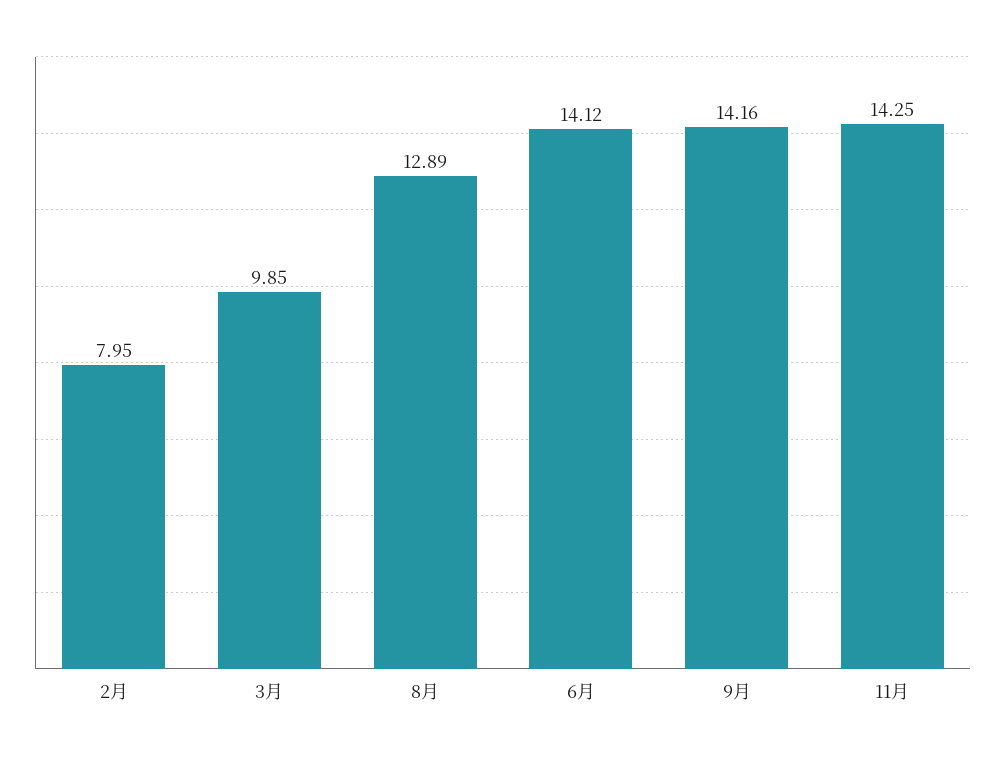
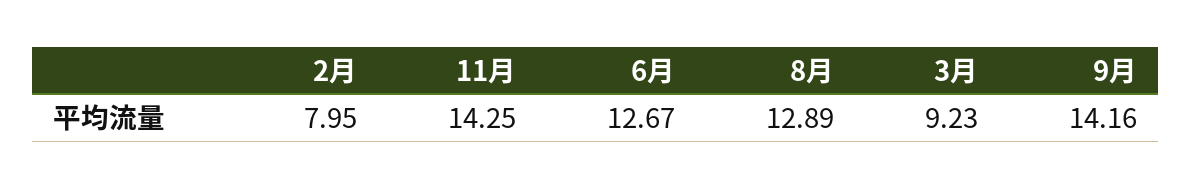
3月: 9.85 -> 9.23
6月: 14.12 -> 12.67

